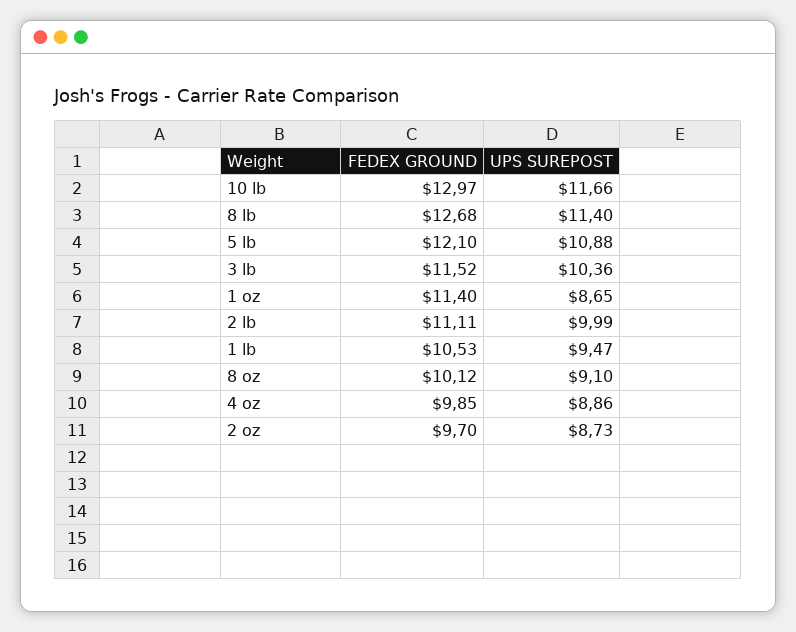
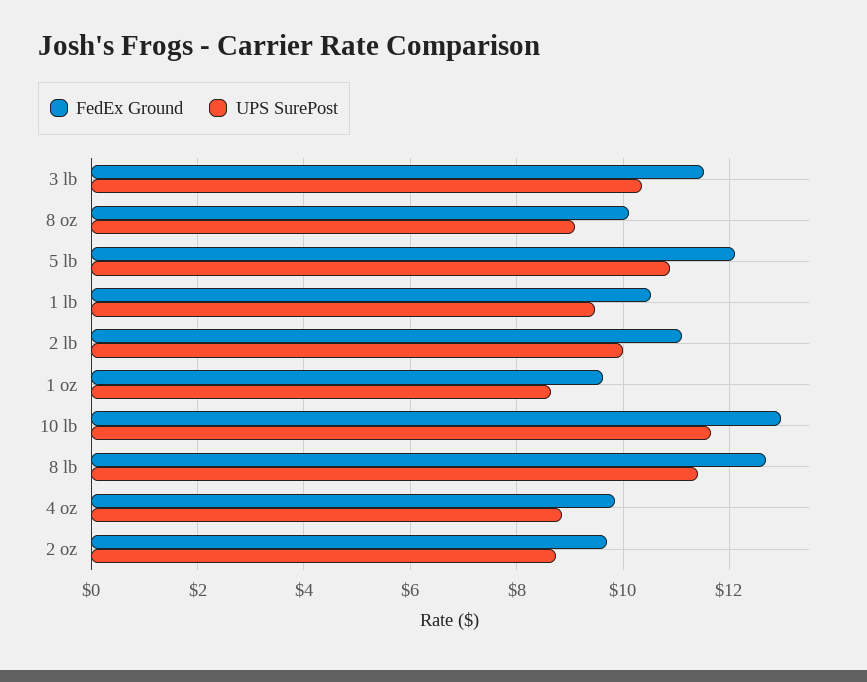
FEDEX GROUND, 1 oz: 11.4 -> 9.6

